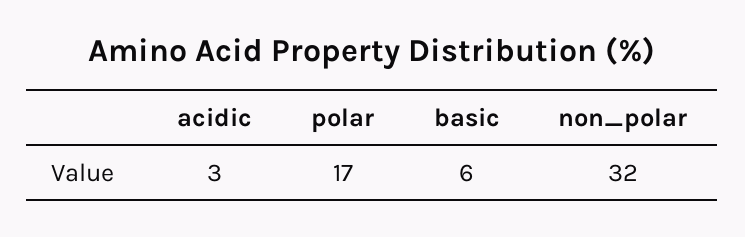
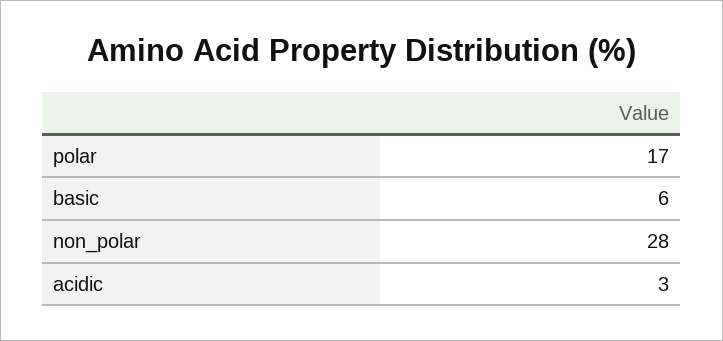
non_polar: 32 -> 28

